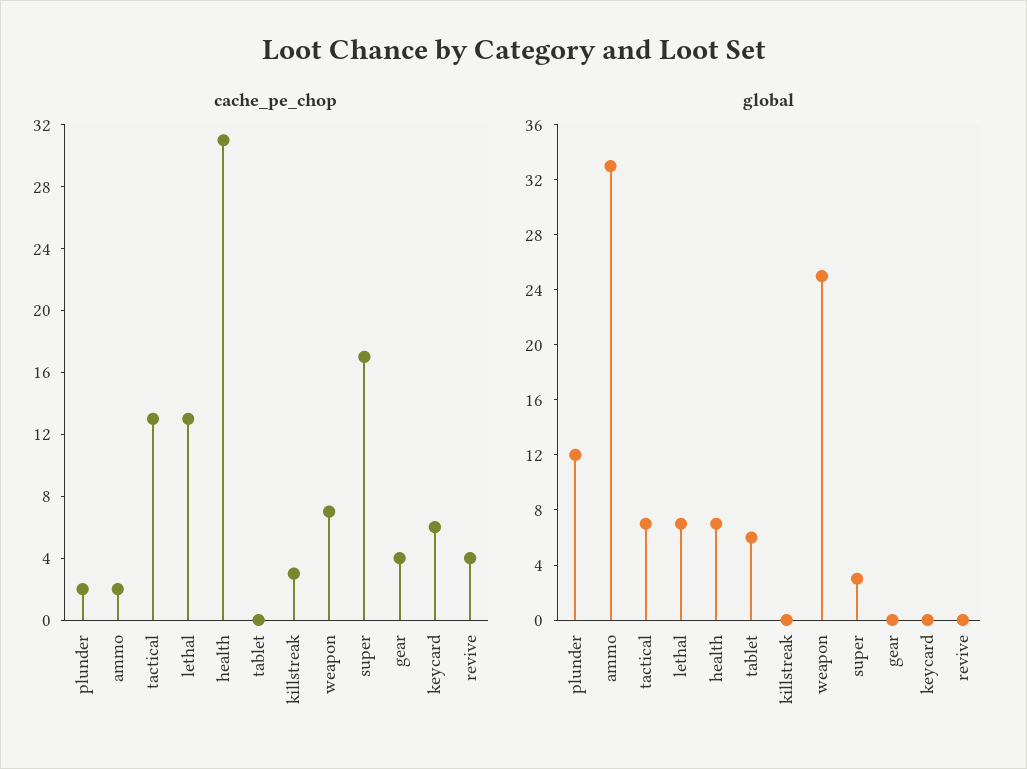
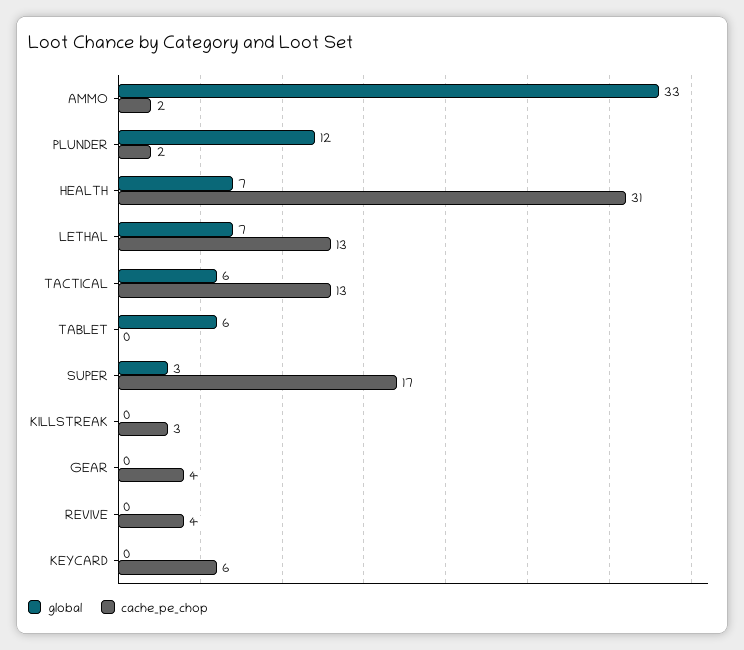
cache_pe_chop, weapon: 7 -> none
global, tactical: 7 -> 6
global, weapon: 25 -> none

